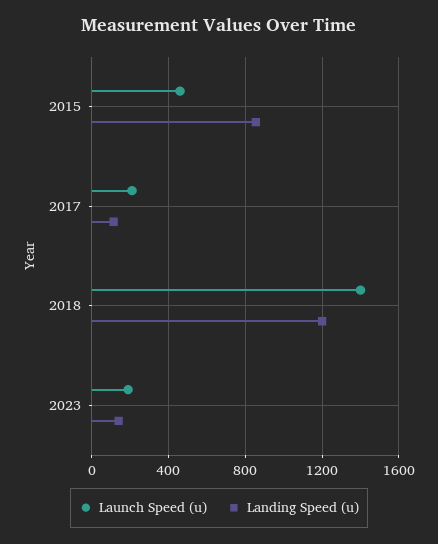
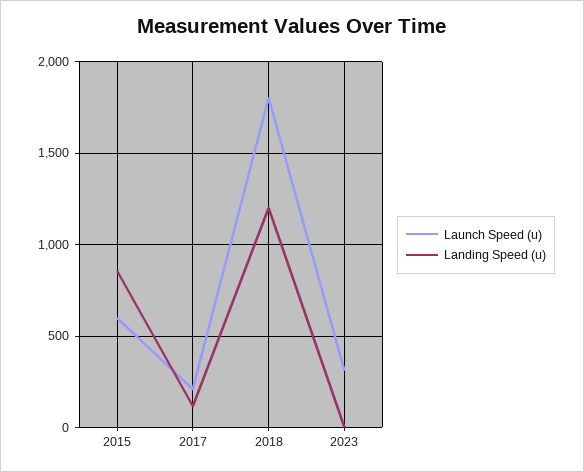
Launch Speed (u), 2015: 450 -> 600
Launch Speed (u), 2018: 1400 -> 1800
Launch Speed (u), 2023: 200 -> 300
Landing Speed (u), 2023: 150 -> 0

